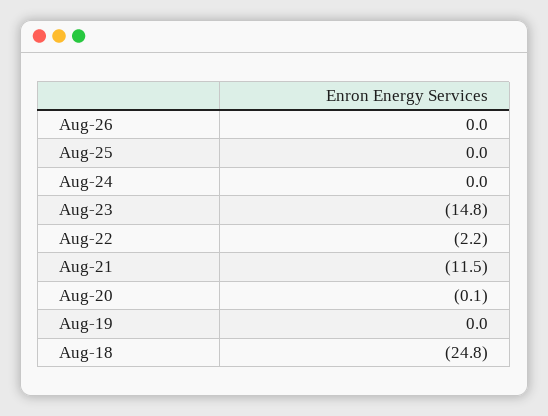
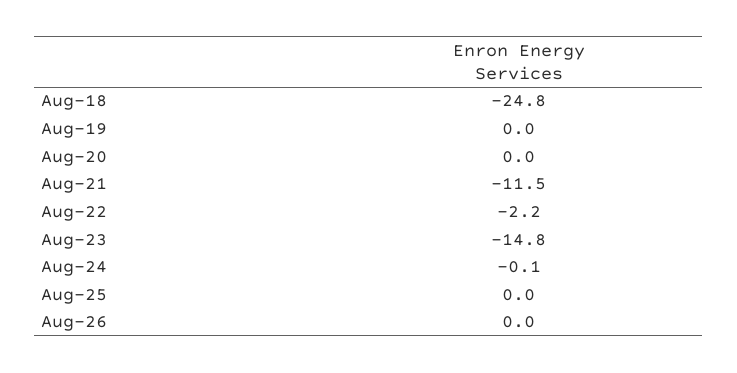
Aug-24: 0 -> -0.1
Aug-20: -0.1 -> 0

